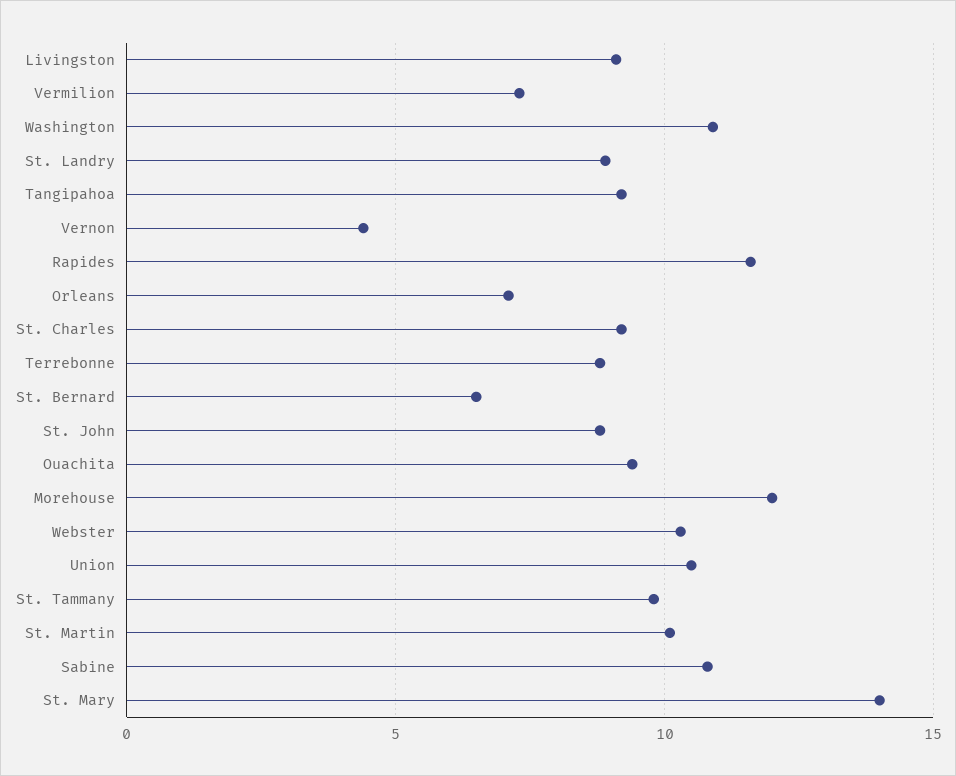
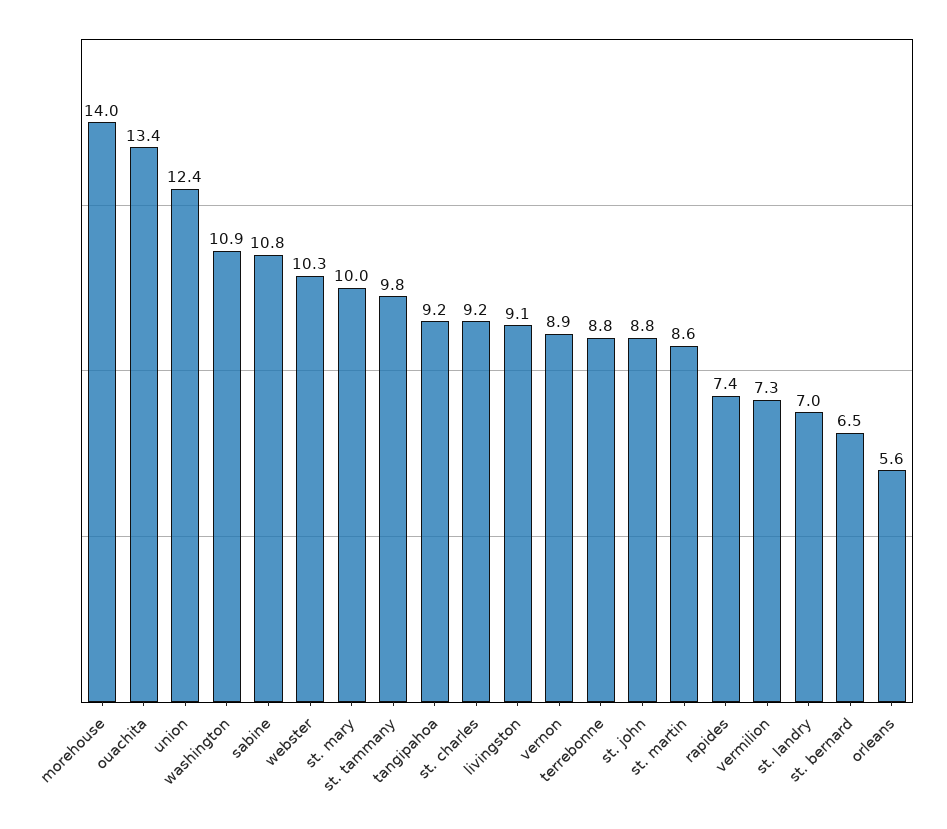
St. Landry: 9 -> 7
Vernon: 4.5 -> 8.9
Rapides: 11.5 -> 7.4
Orleans: 7 -> 5.6
Ouachita: 9.5 -> 13.4
Morehouse: 12 -> 14
Union: 10.5 -> 12.4
St. Martin: 10 -> 8.6
St. Mary: 14 -> 10

